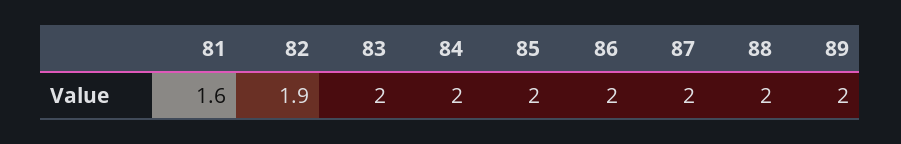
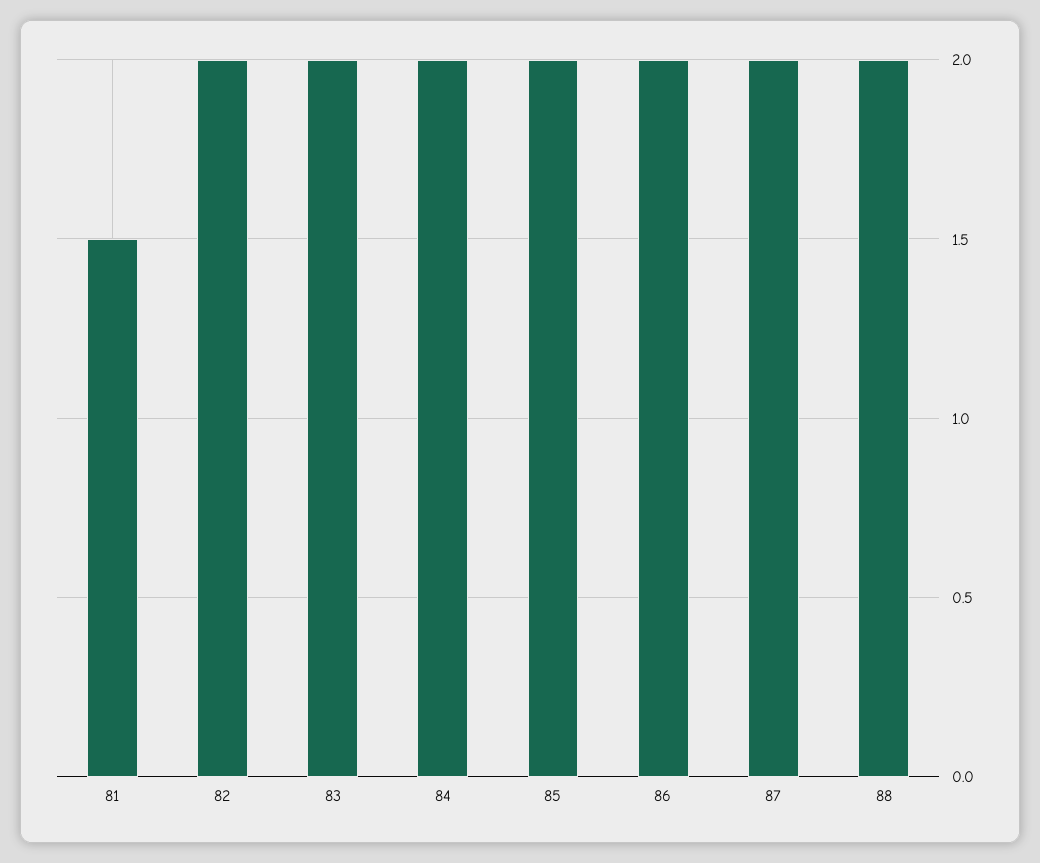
81: 1.6 -> 1.5
82: 1.9 -> 2
89: 2 -> none

